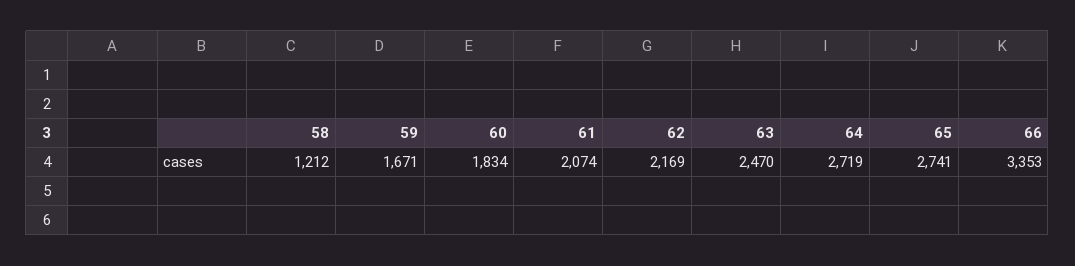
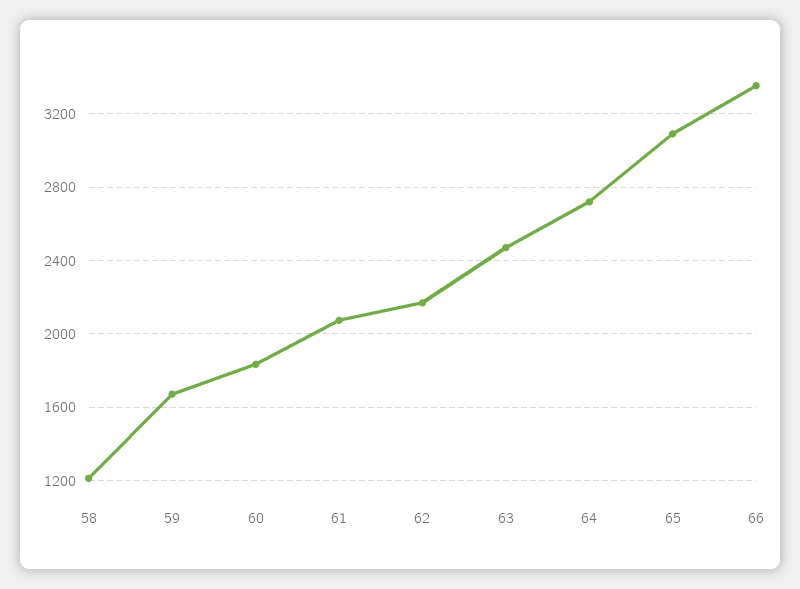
65: 2741 -> 3100

